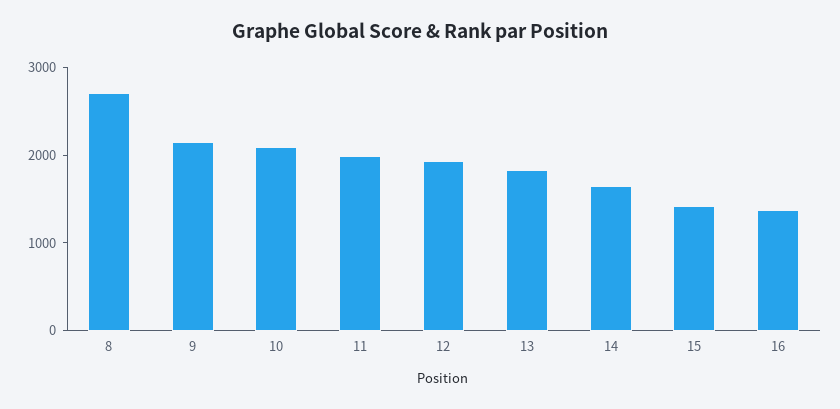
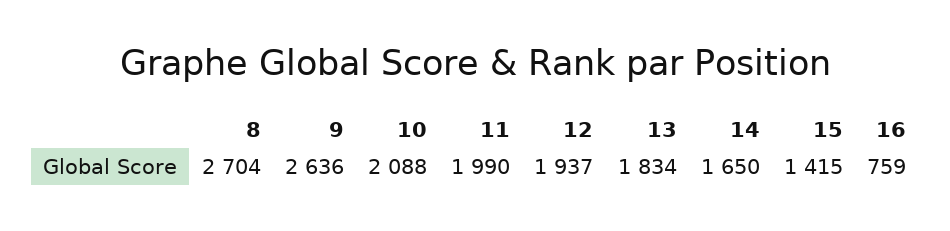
9: 2200 -> 2636
16: 1400 -> 759

